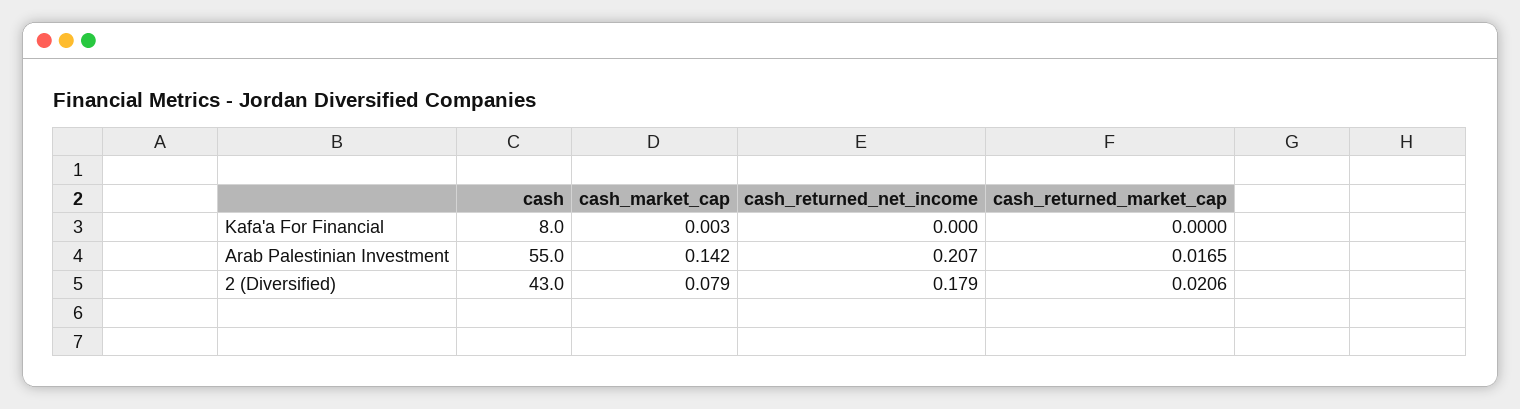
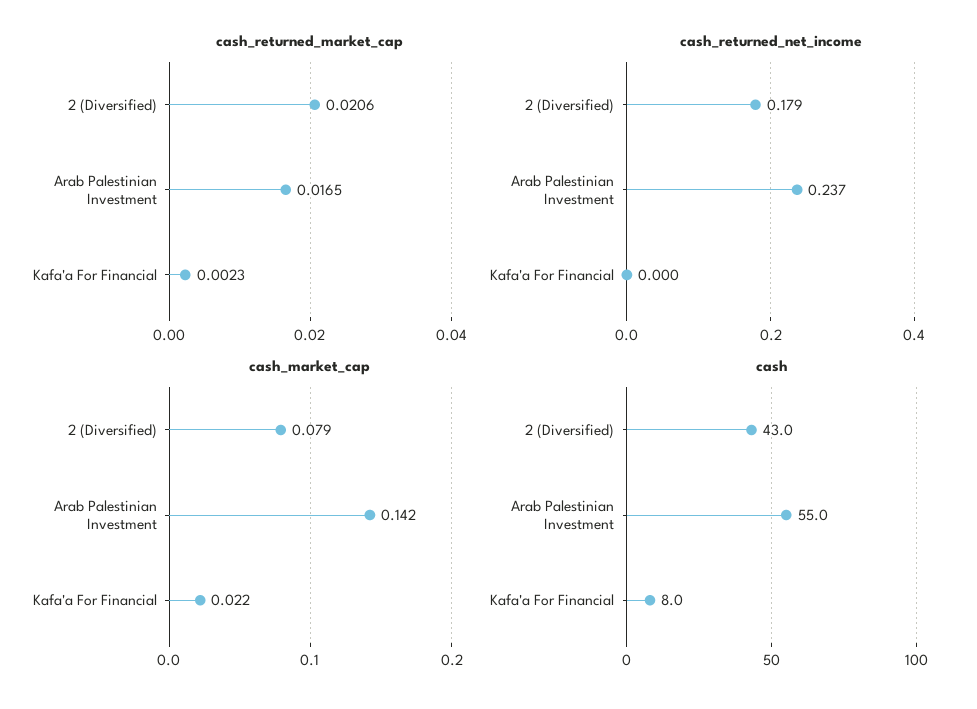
cash_market_cap, Kafa'a For Financial: 0.003 -> 0.022
cash_returned_market_cap, Kafa'a For Financial: 0 -> 0.0023
cash_returned_net_income, Arab Palestinian Investment: 0.207 -> 0.237

